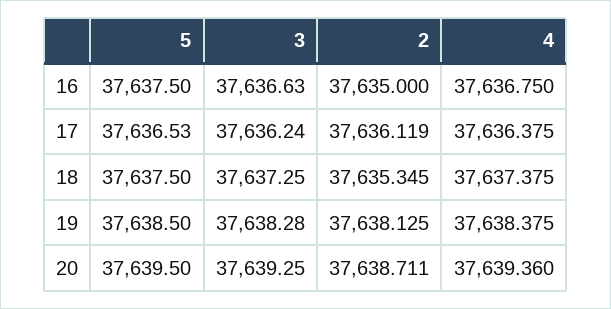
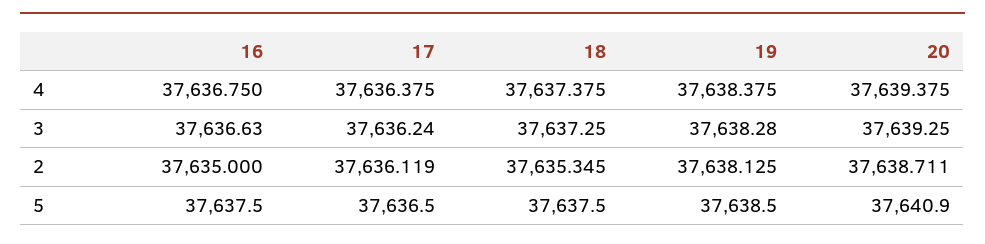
5, 17: 37636.53 -> 37636.5
5, 20: 37639.5 -> 37640.9
4, 20: 37639.36 -> 37639.375

